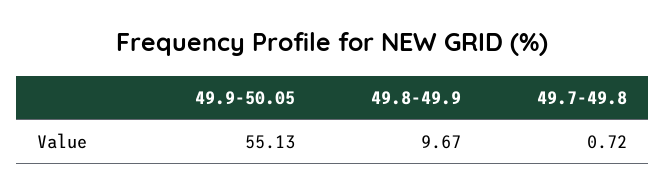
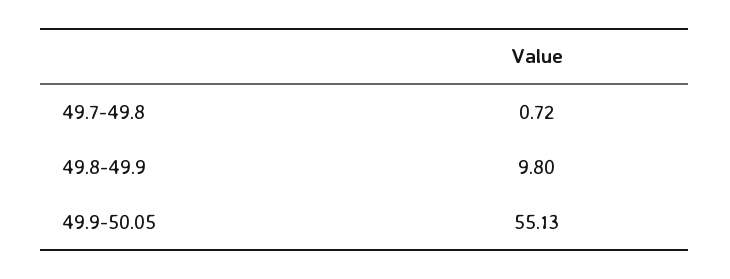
49.8-49.9: 9.67 -> 9.8

